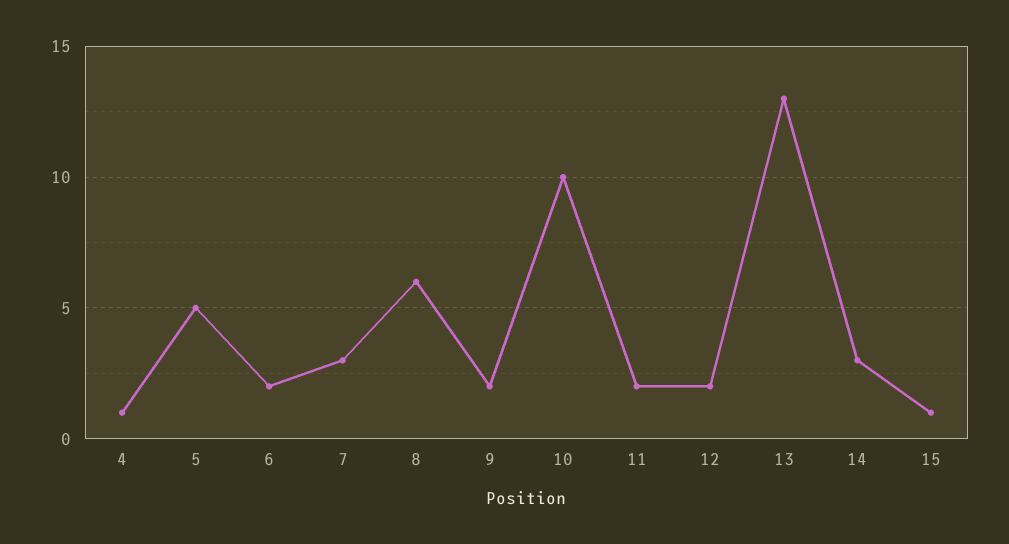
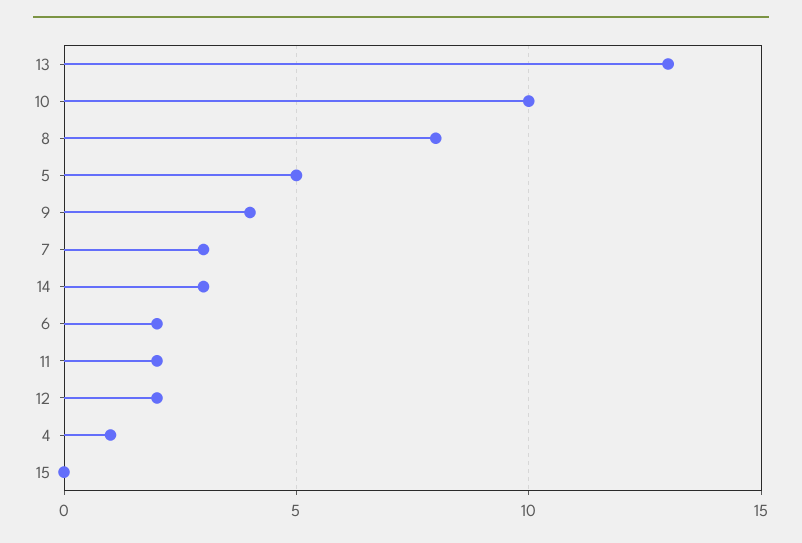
8: 6 -> 8
9: 2 -> 4
15: 1 -> 0

